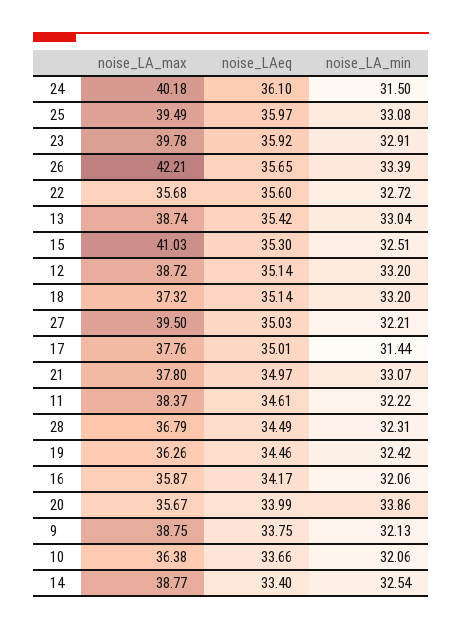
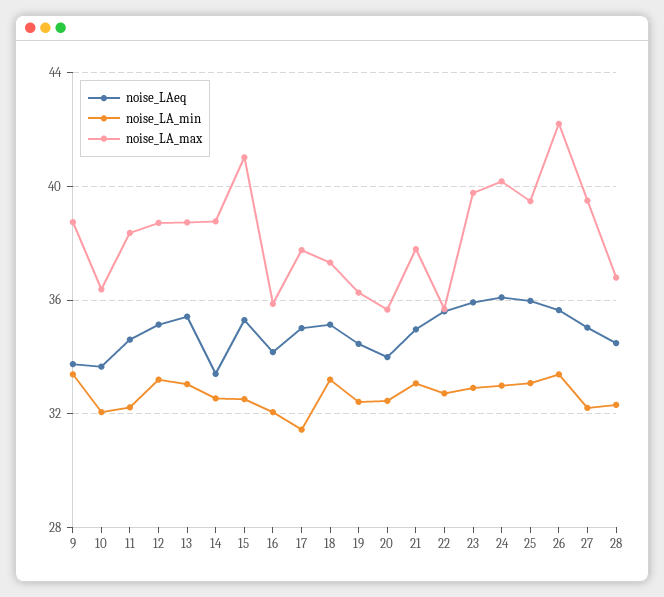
noise_LA_min, 24: 31.5 -> 33
noise_LA_min, 20: 33.86 -> 32.5
noise_LA_min, 9: 32.13 -> 33.5

